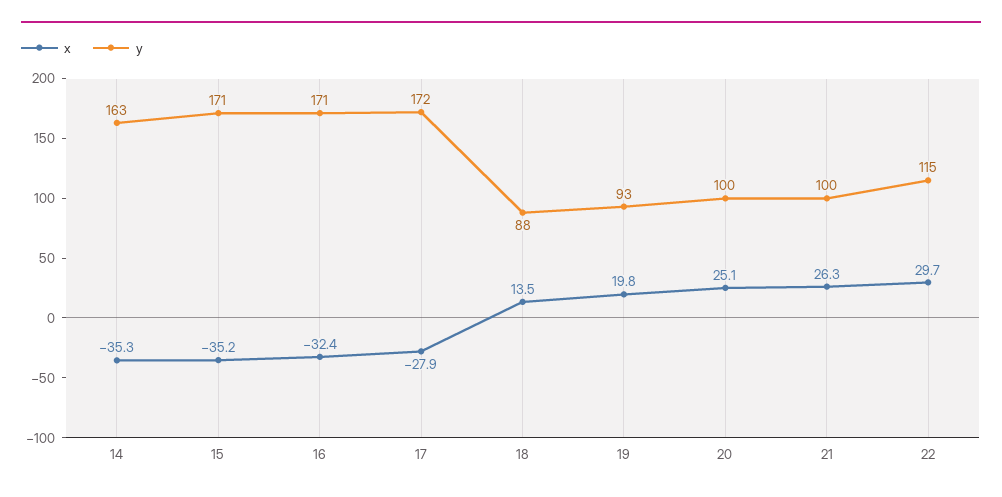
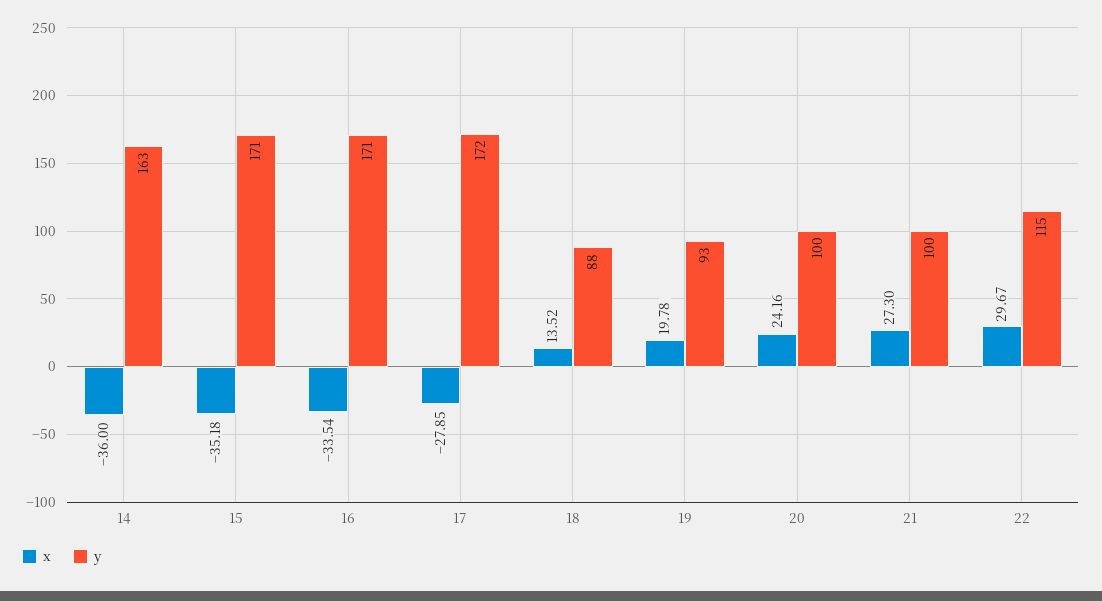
x, 14: -35.3 -> -36
x, 16: -32.4 -> -33.54
x, 20: 25.1 -> 24.16
x, 21: 26.3 -> 27.3

